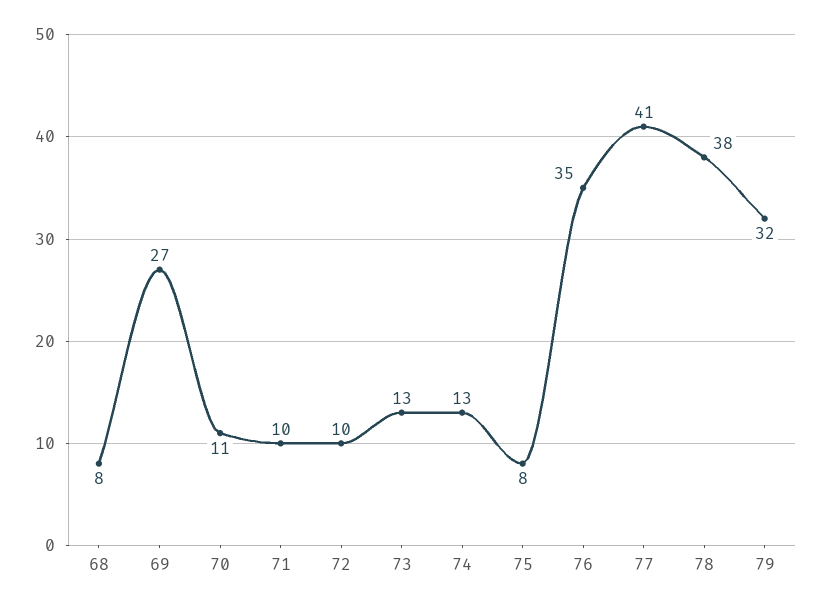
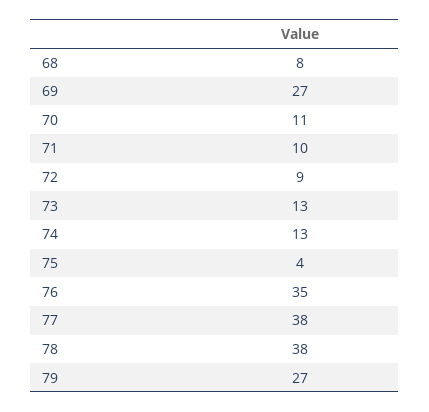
72: 10 -> 9
75: 8 -> 4
77: 41 -> 38
79: 32 -> 27

